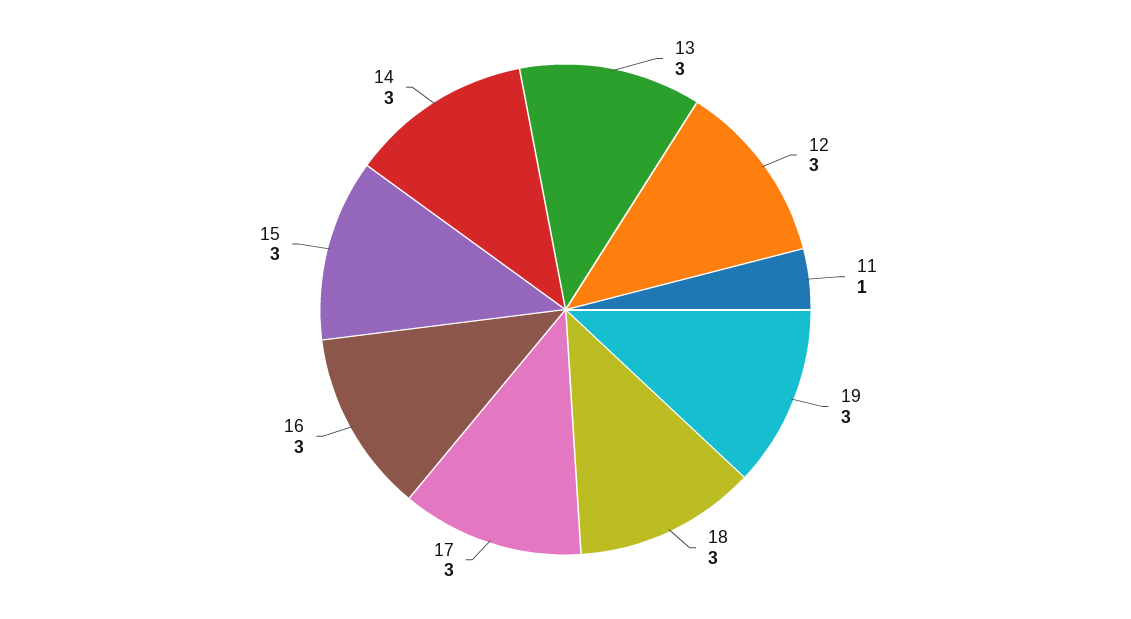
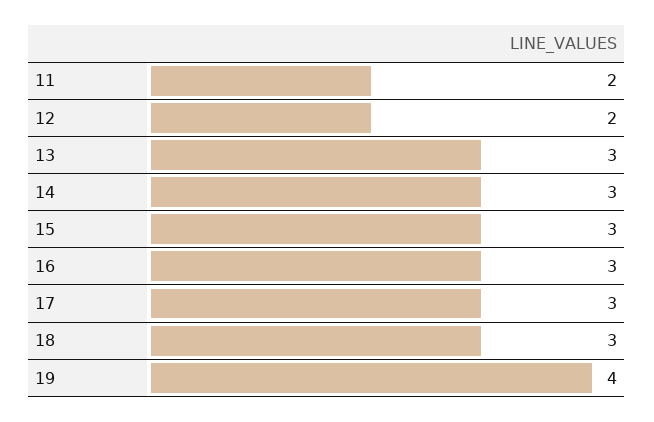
12: 3 -> 2
11: 1 -> 2
19: 3 -> 4

